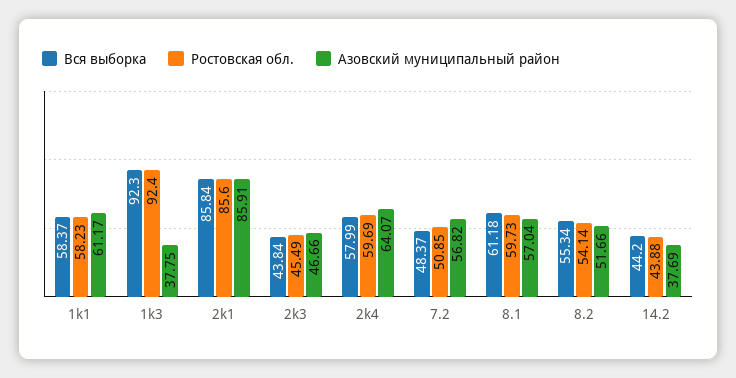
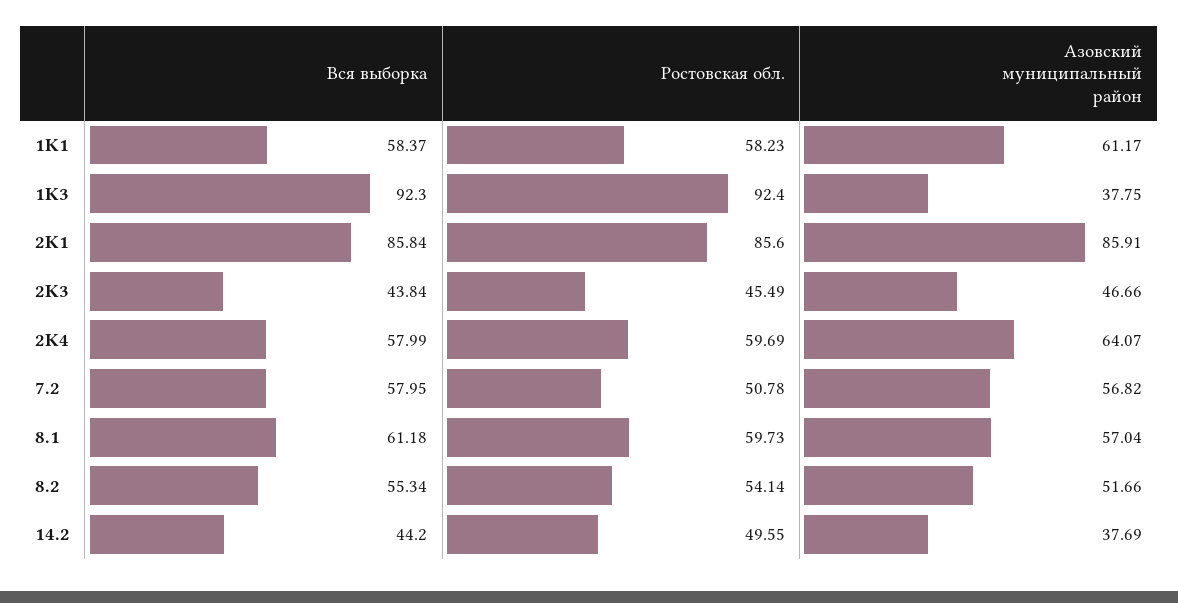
Вся выборка, 7.2: 48.37 -> 57.95
Ростовская обл., 7.2: 50.85 -> 50.78
Ростовская обл., 14.2: 43.88 -> 49.55

